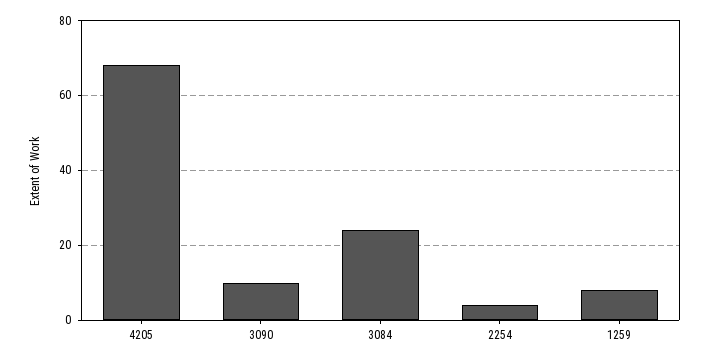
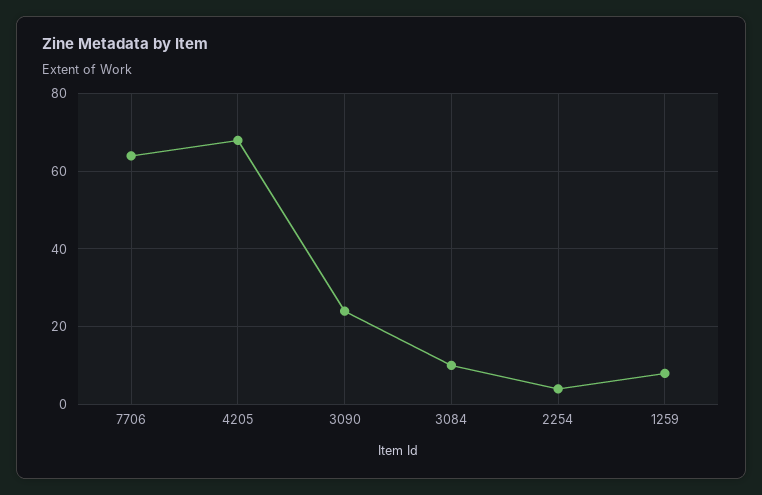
3090: 10 -> 25
3084: 25 -> 10
7706: none -> 65

